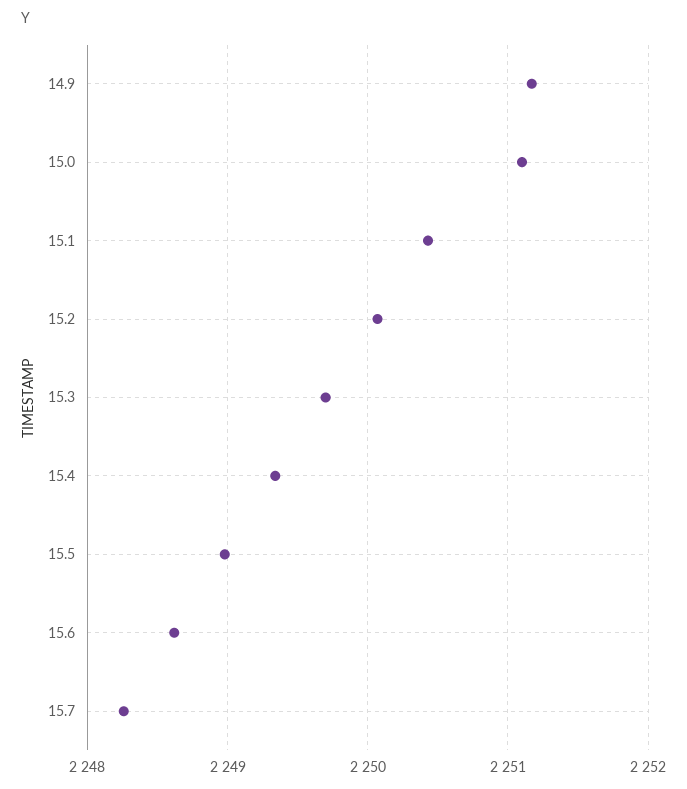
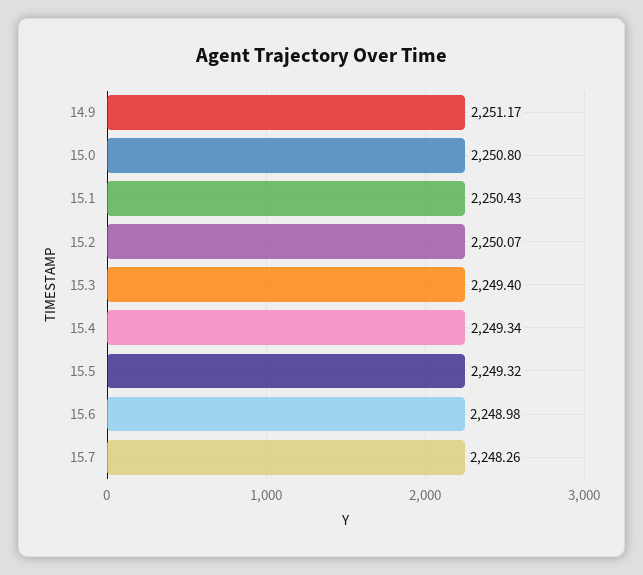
15.0: 2251.1 -> 2250.8
15.3: 2249.7 -> 2249.4
15.5: 2249 -> 2249.32
15.6: 2248.6 -> 2248.98

